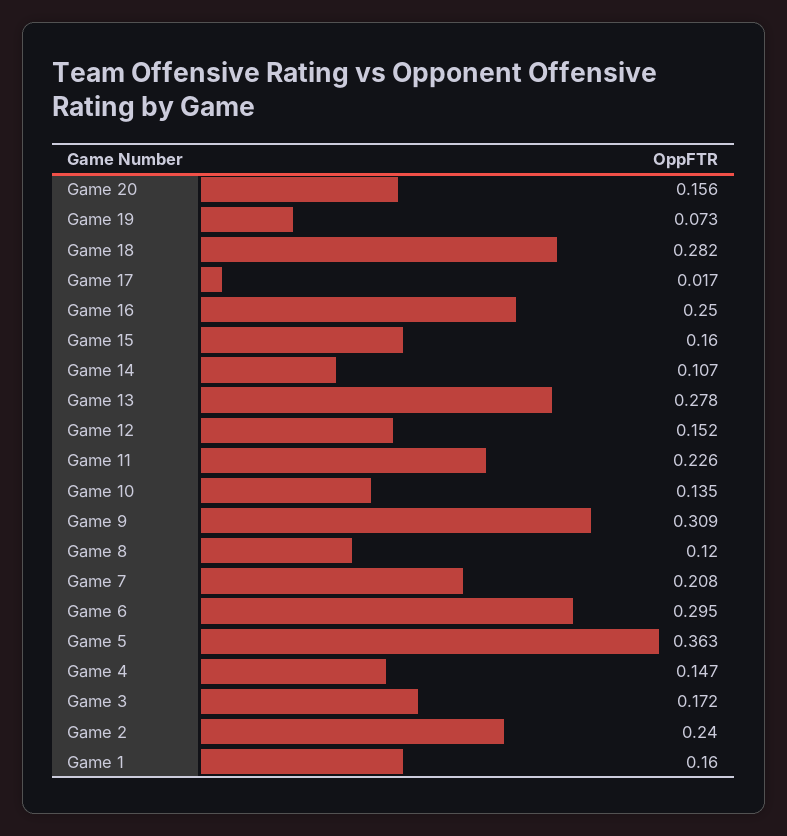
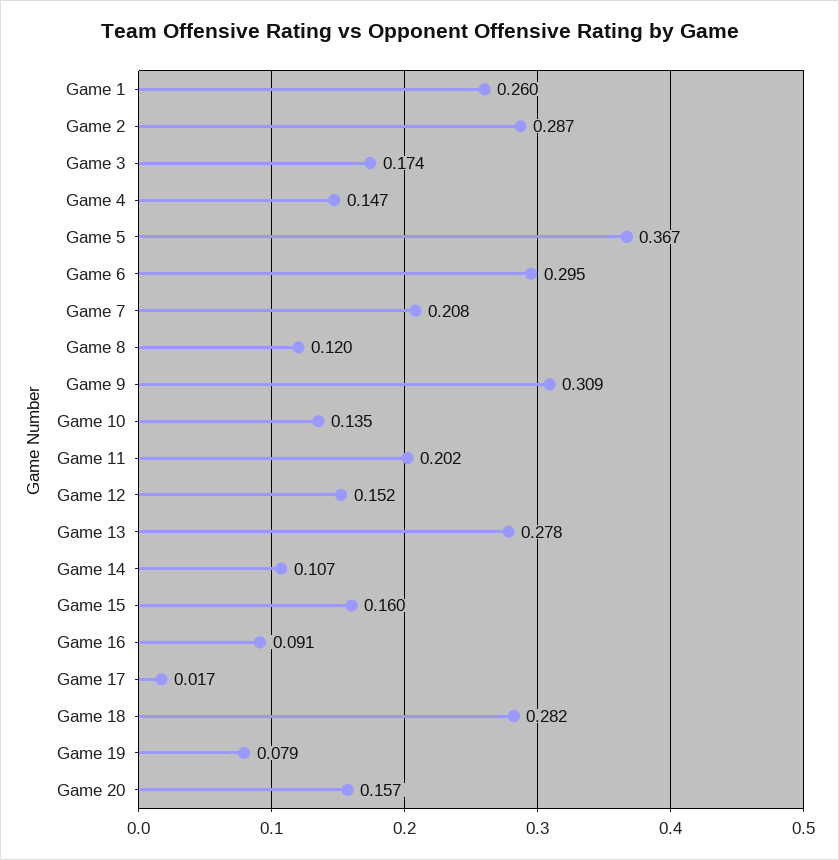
Game 20: 0.156 -> 0.157
Game 19: 0.073 -> 0.079
Game 16: 0.25 -> 0.091
Game 11: 0.226 -> 0.202
Game 5: 0.363 -> 0.367
Game 3: 0.172 -> 0.174
Game 2: 0.24 -> 0.287
Game 1: 0.16 -> 0.26

